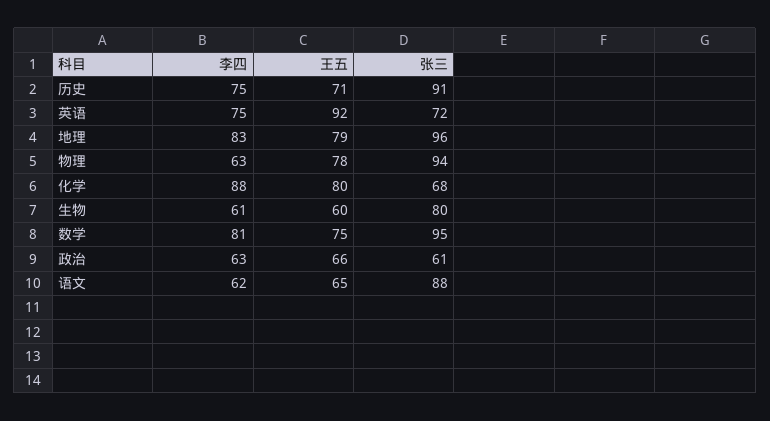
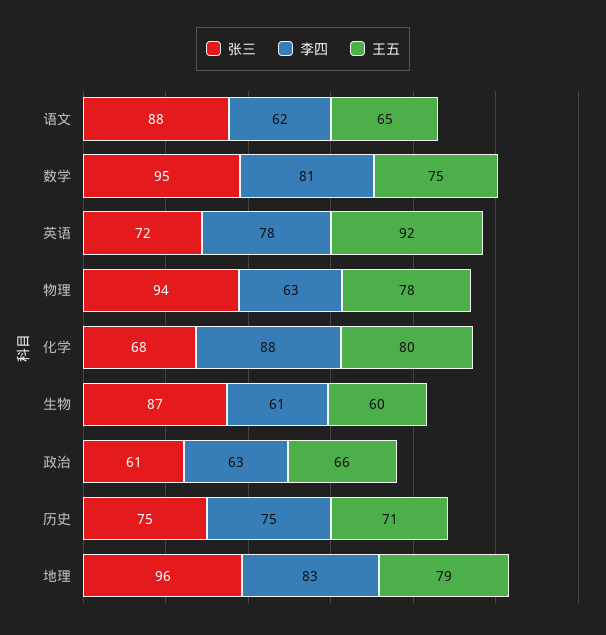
张三, 历史: 91 -> 75
李四, 英语: 75 -> 78
张三, 生物: 80 -> 87

